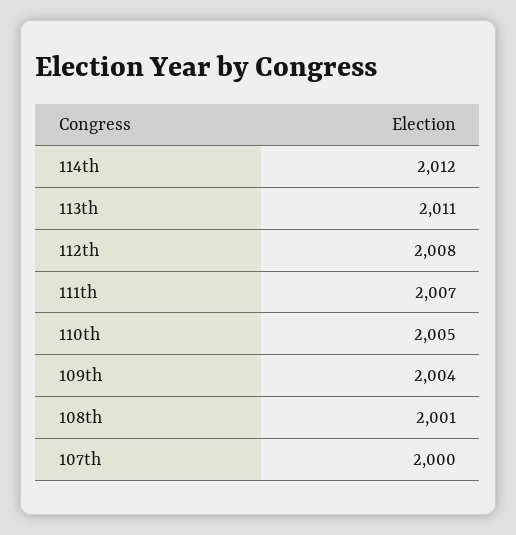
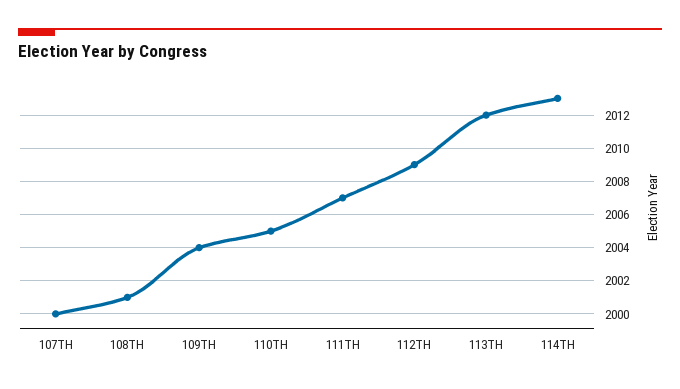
114th: 2012 -> 2013
113th: 2011 -> 2012
112th: 2008 -> 2009

